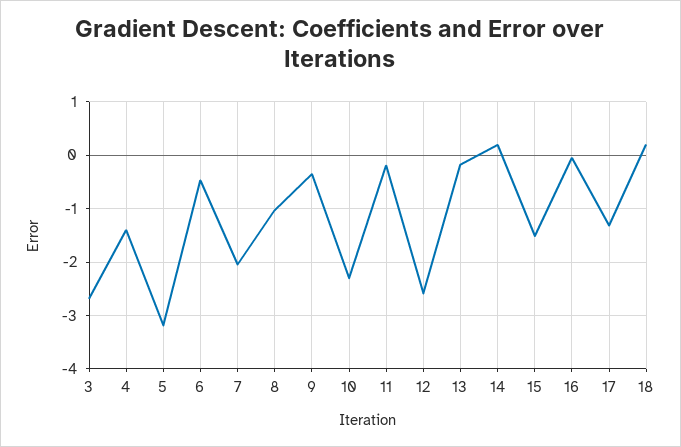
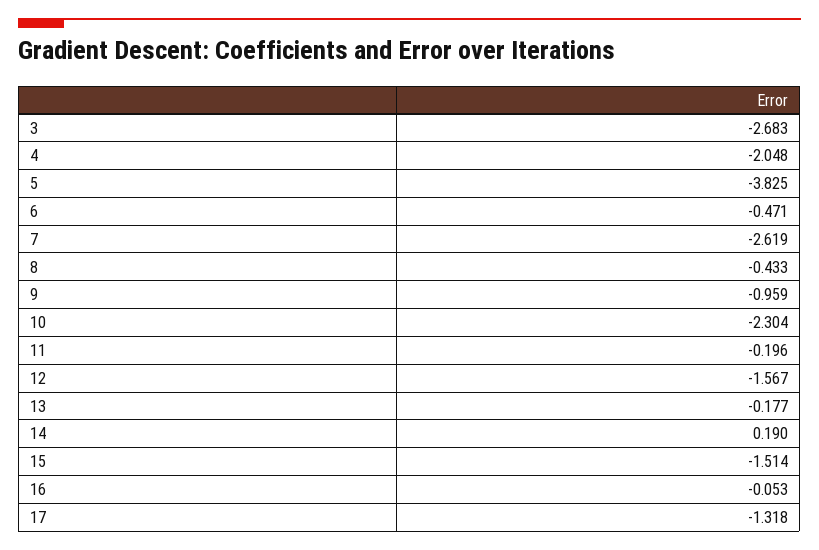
4: -1.4 -> -2.048
5: -3.2 -> -3.825
7: -2 -> -2.619
8: -1 -> -0.433
9: -0.4 -> -0.959
12: -2.6 -> -1.567
18: 0.2 -> none

